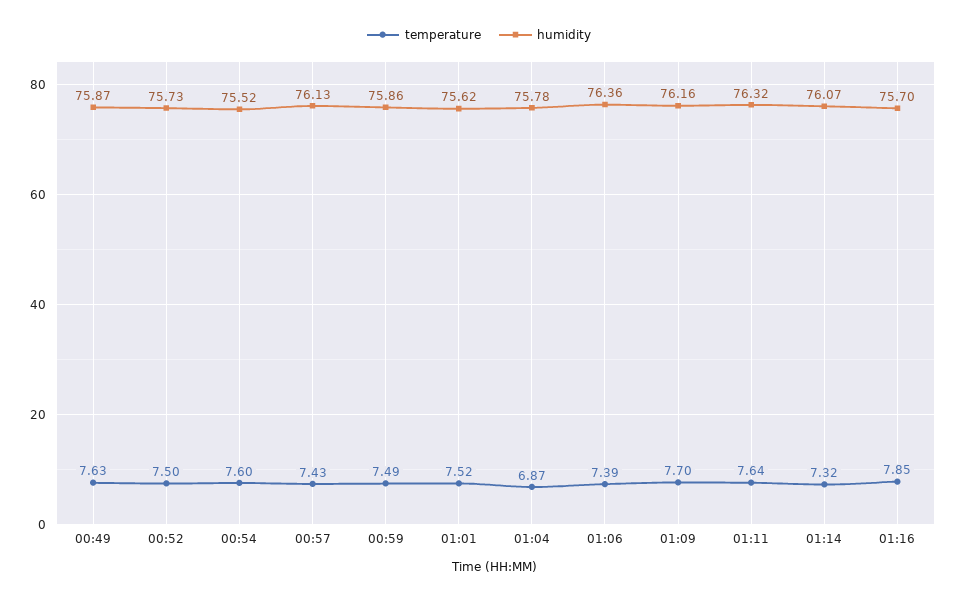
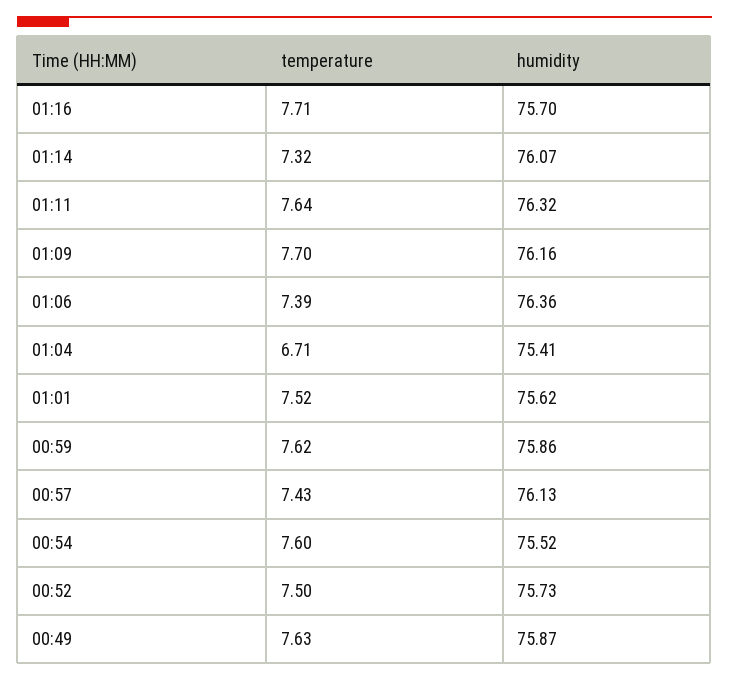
temperature, 00:59: 7.49 -> 7.62
temperature, 01:04: 6.87 -> 6.71
humidity, 01:04: 75.78 -> 75.41
temperature, 01:16: 7.85 -> 7.71

